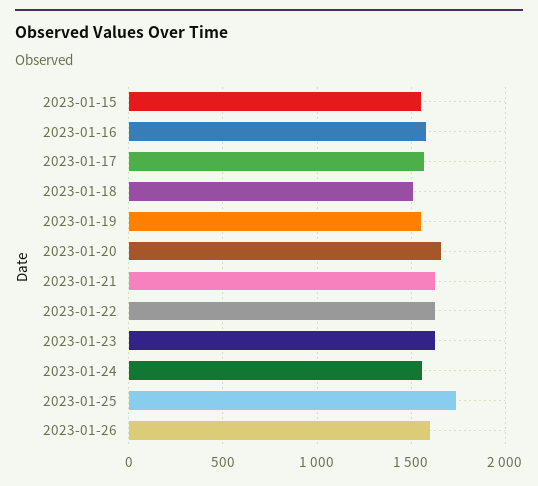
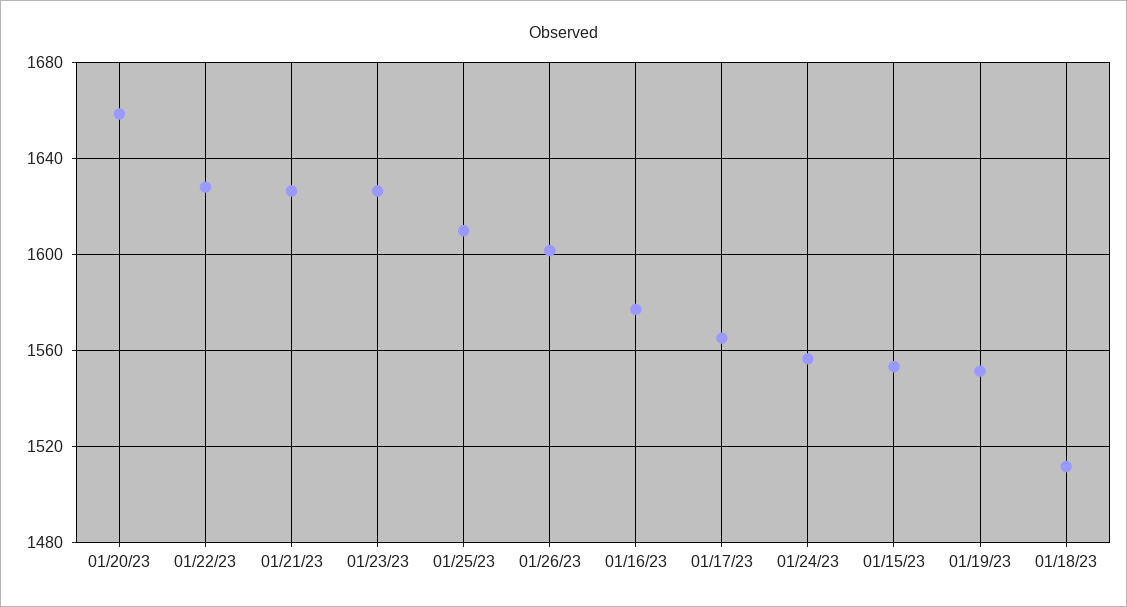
2023-01-25: 1750 -> 1610

